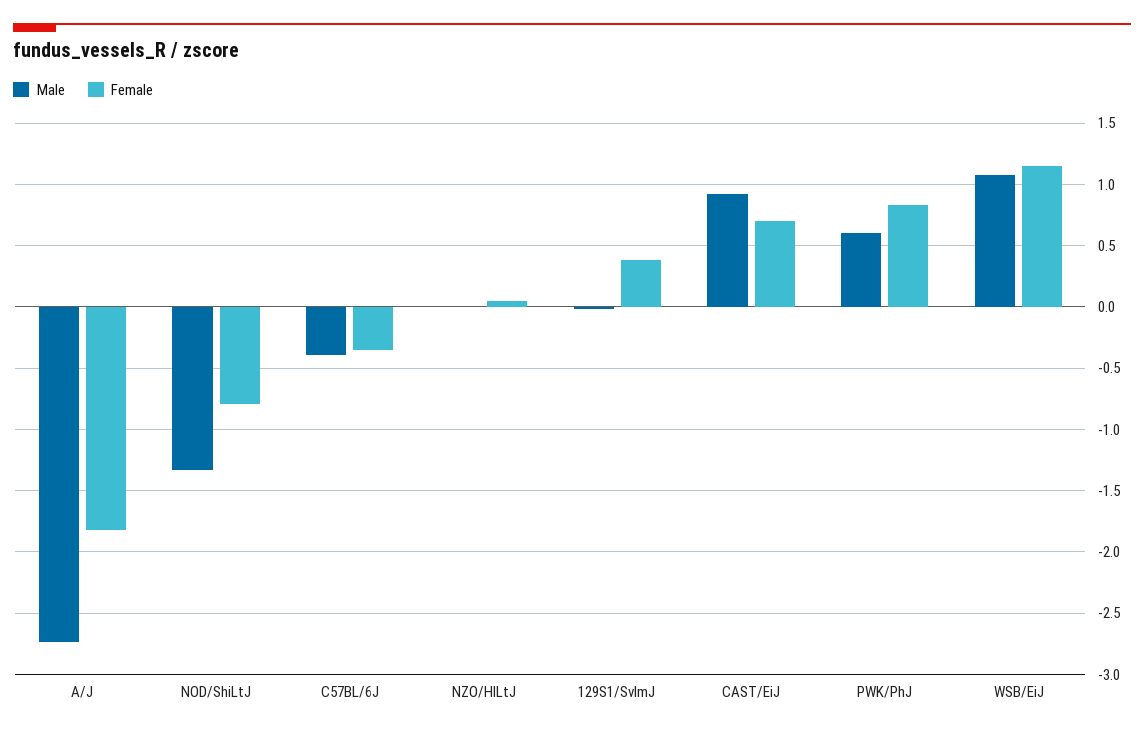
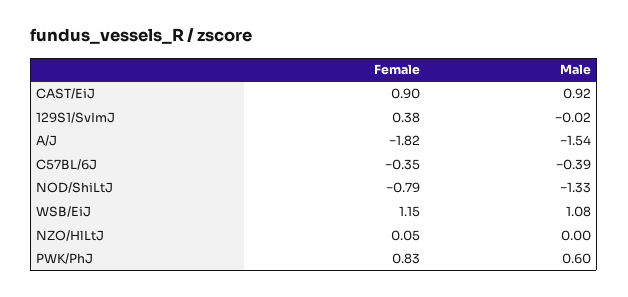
Male, A/J: -2.75 -> -1.54
Female, CAST/EiJ: 0.7 -> 0.9

